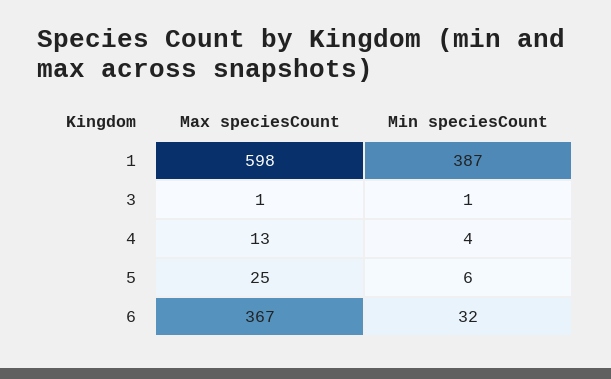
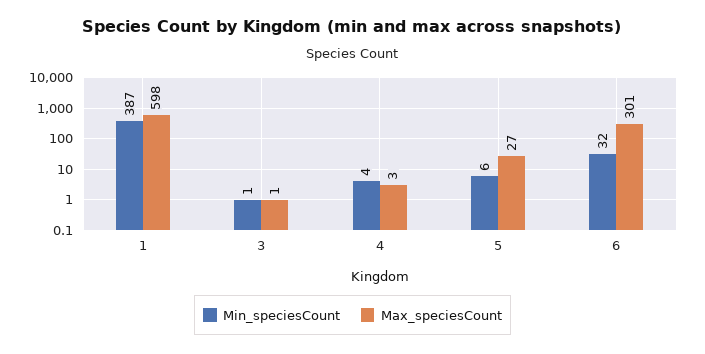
Max speciesCount, 4: 13 -> 3
Max speciesCount, 5: 25 -> 27
Max speciesCount, 6: 367 -> 301

